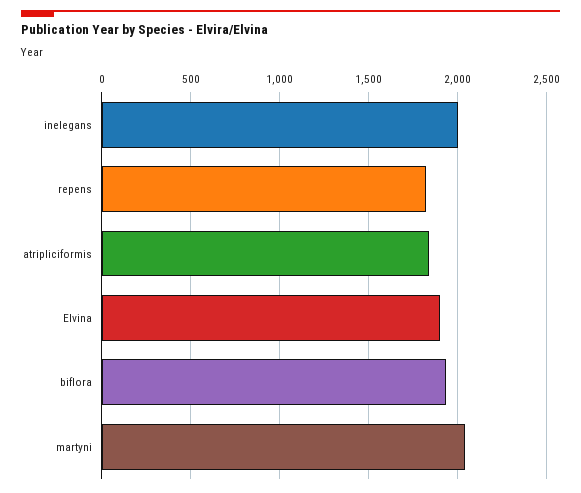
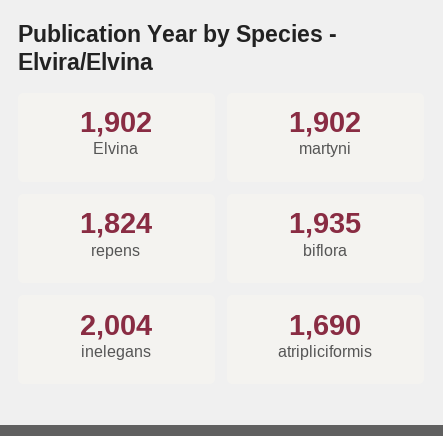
atripliciformis: 1850 -> 1690
martyni: 2050 -> 1902

